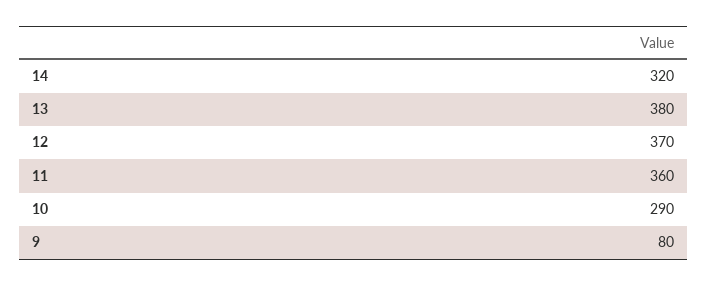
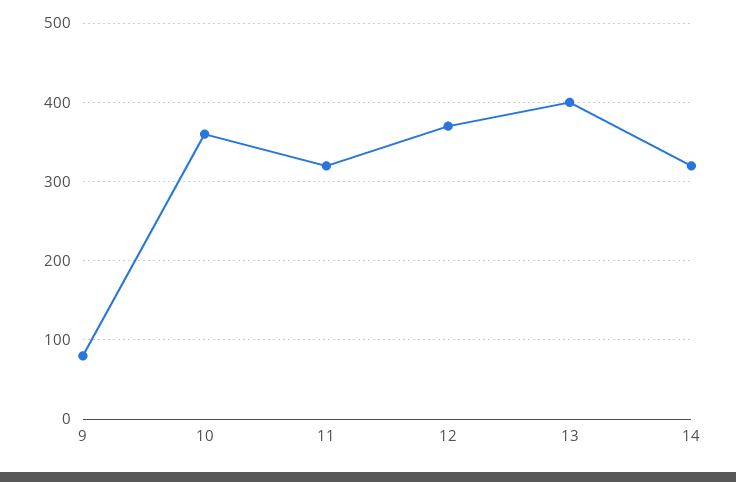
13: 380 -> 400
11: 360 -> 320
10: 290 -> 360

